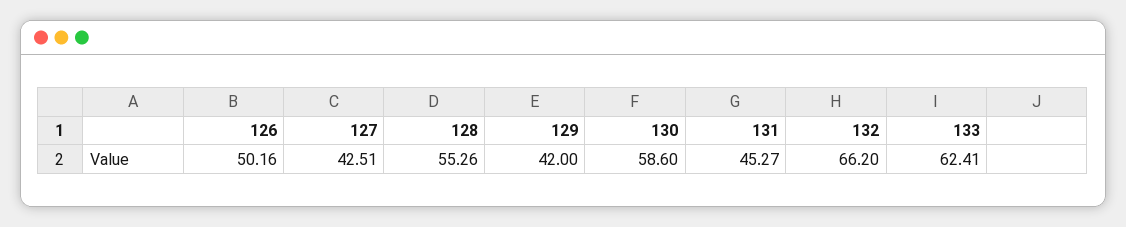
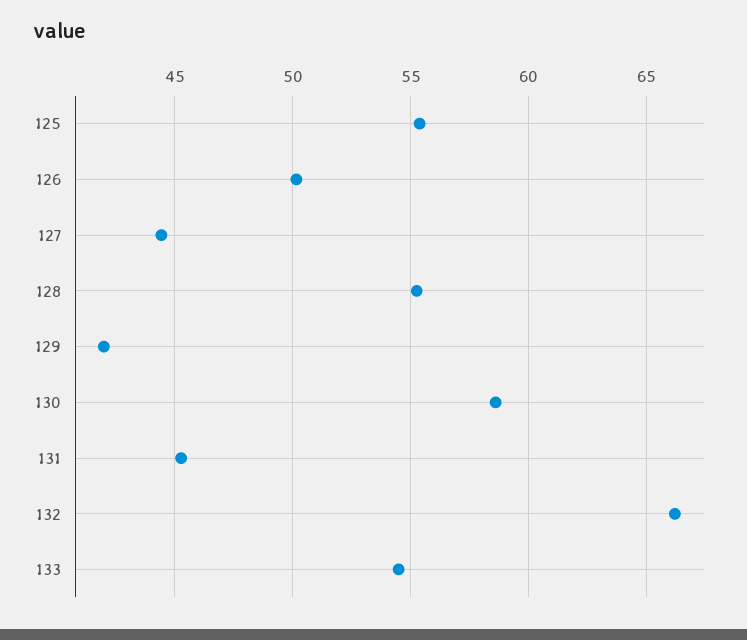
127: 42.51 -> 44.5
133: 62.41 -> 54.5
125: none -> 55.5

